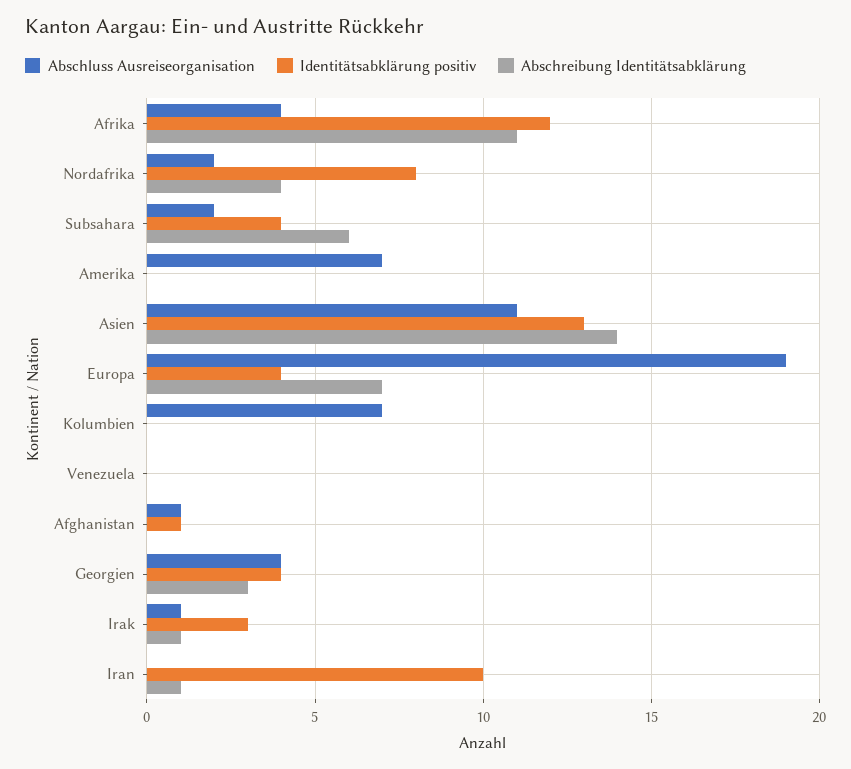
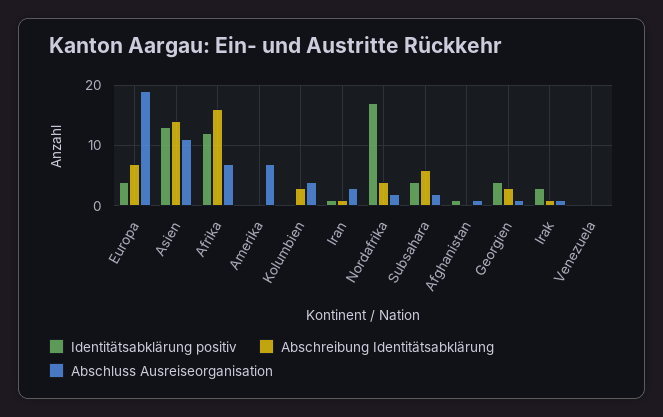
Abschluss Ausreiseorganisation, Afrika: 4 -> 7
Abschreibung Identitätsabklärung, Afrika: 11 -> 16
Identitätsabklärung positiv, Nordafrika: 8 -> 17
Abschluss Ausreiseorganisation, Kolumbien: 7 -> 4
Abschreibung Identitätsabklärung, Kolumbien: 0 -> 3
Abschluss Ausreiseorganisation, Georgien: 4 -> 1
Abschluss Ausreiseorganisation, Iran: 0 -> 3
Identitätsabklärung positiv, Iran: 10 -> 1

